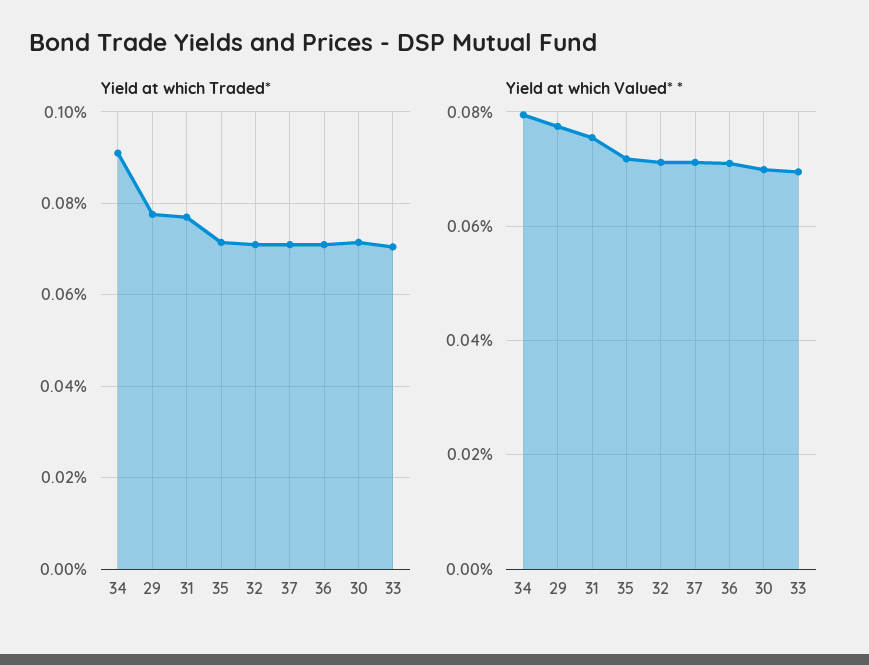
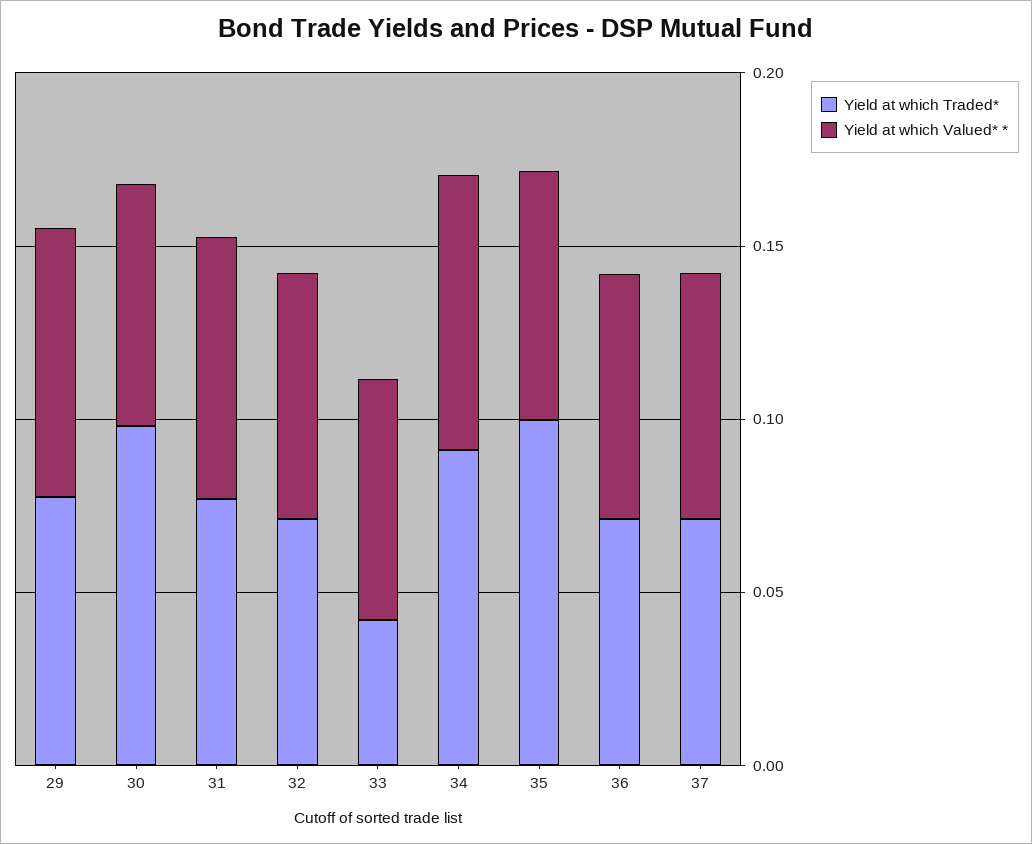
Yield at which Traded*, 35: 0.072 -> 0.1
Yield at which Traded*, 30: 0.072 -> 0.1
Yield at which Traded*, 33: 0.07 -> 0.04

